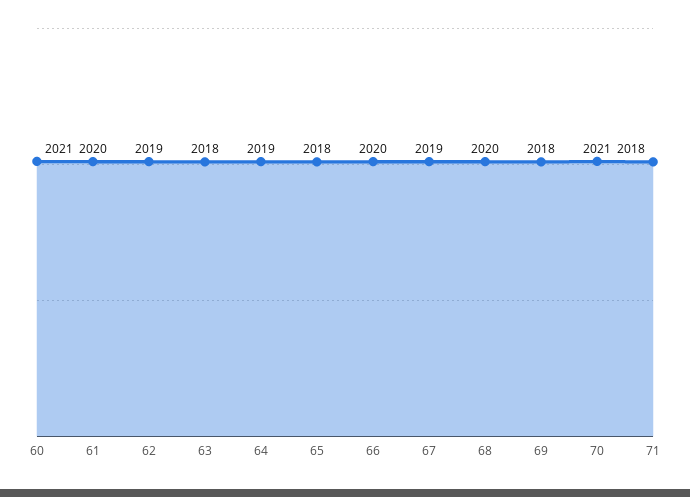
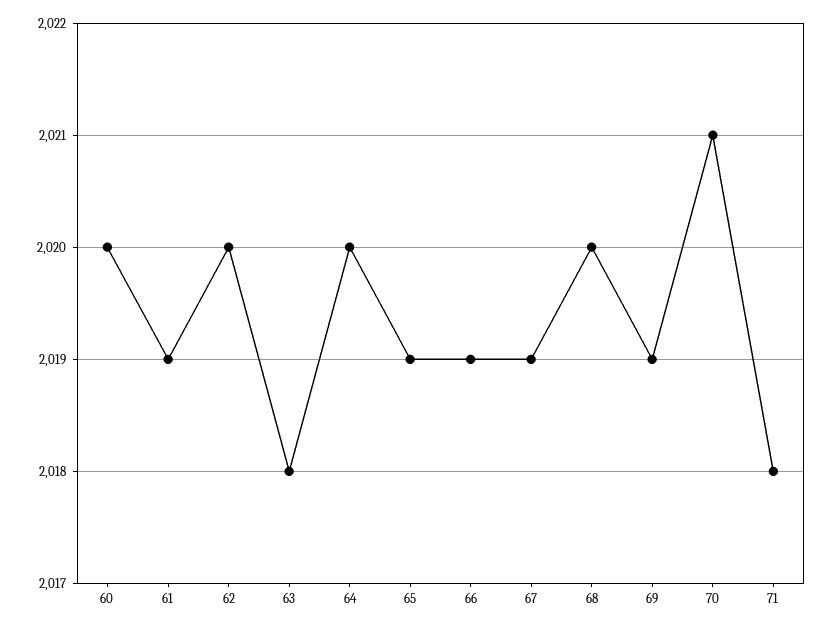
60: 2021 -> 2020
61: 2020 -> 2019
62: 2019 -> 2020
64: 2019 -> 2020
65: 2018 -> 2019
66: 2020 -> 2019
69: 2018 -> 2019

